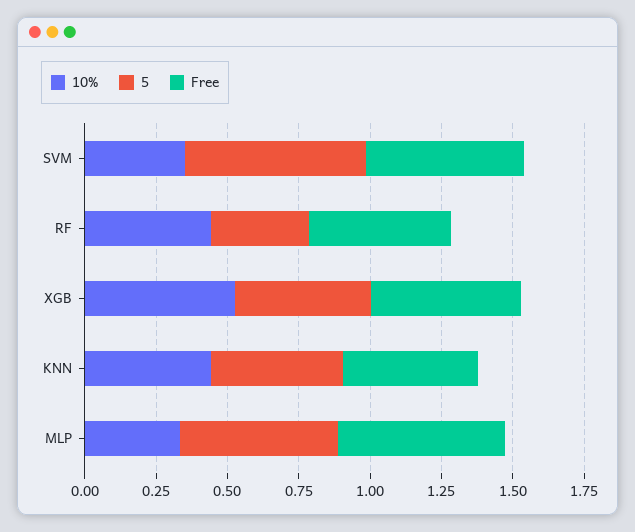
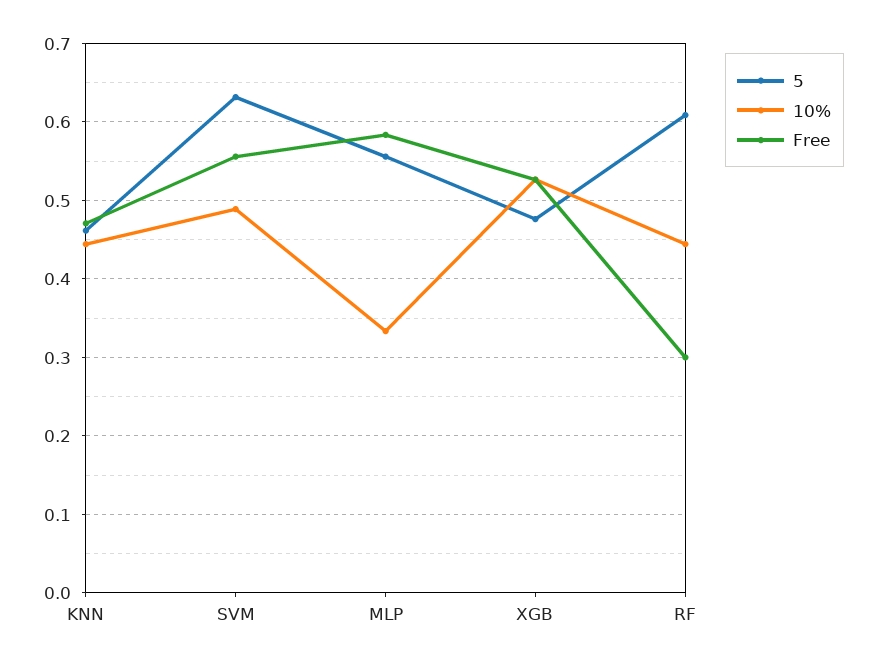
10%, SVM: 0.35 -> 0.49
5, RF: 0.35 -> 0.61
Free, RF: 0.5 -> 0.3

